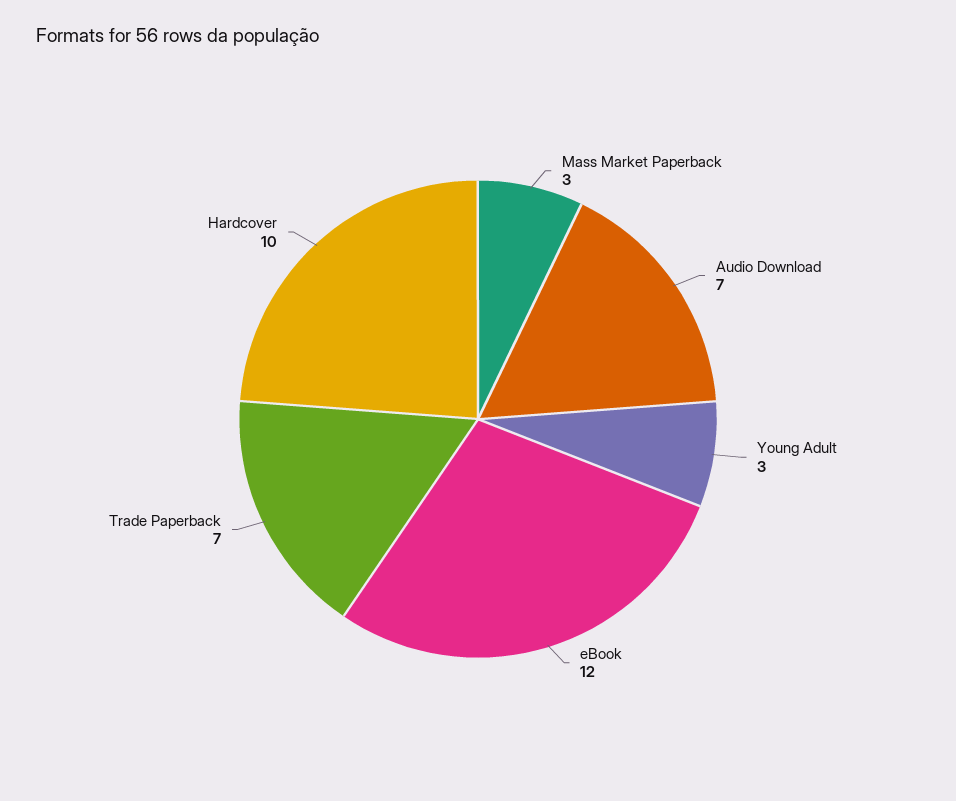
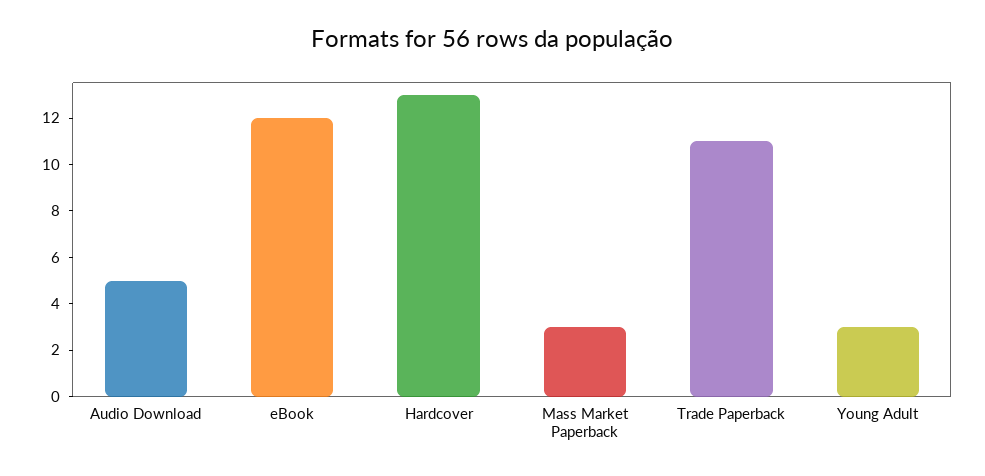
Audio Download: 7 -> 5
Trade Paperback: 7 -> 11
Hardcover: 10 -> 13

